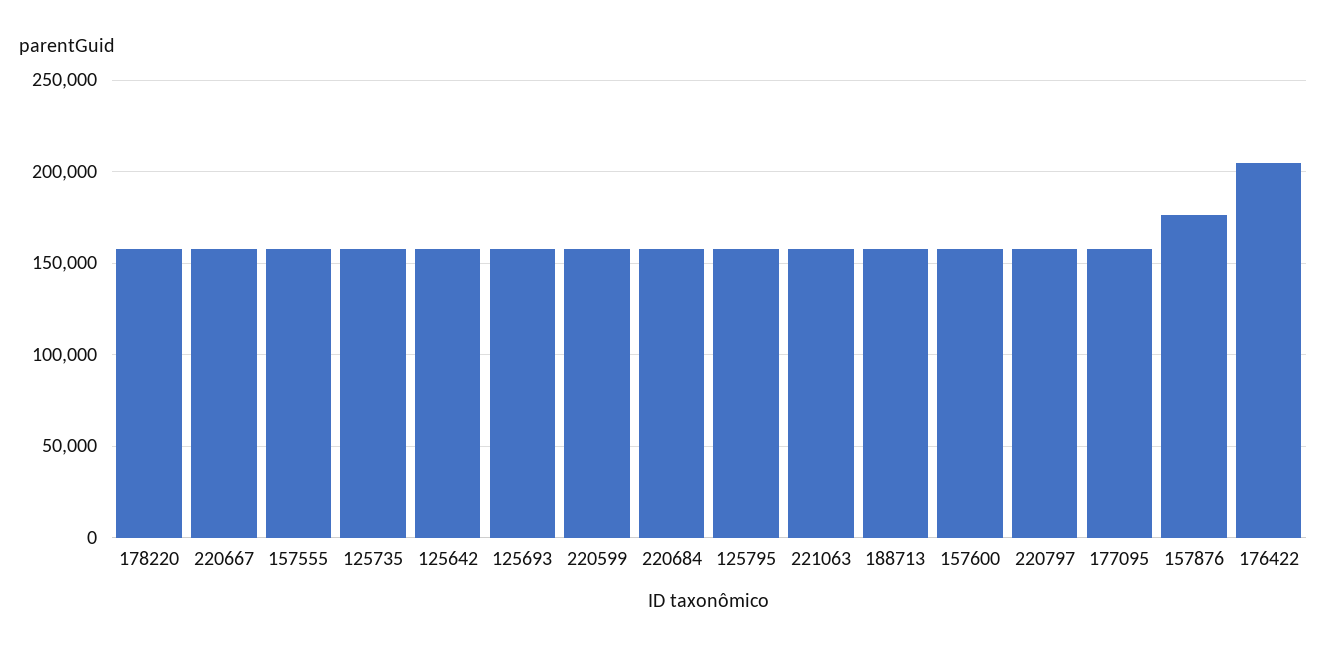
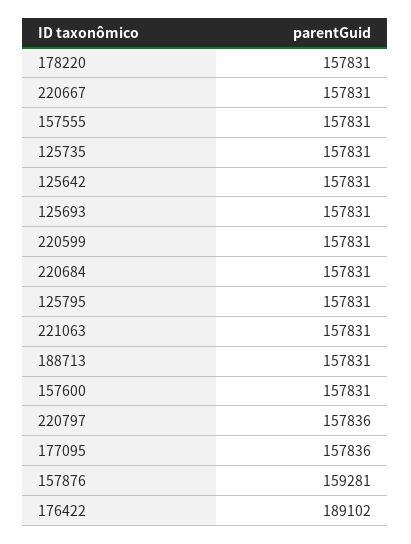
157876: 175000 -> 159281
176422: 205000 -> 189102

